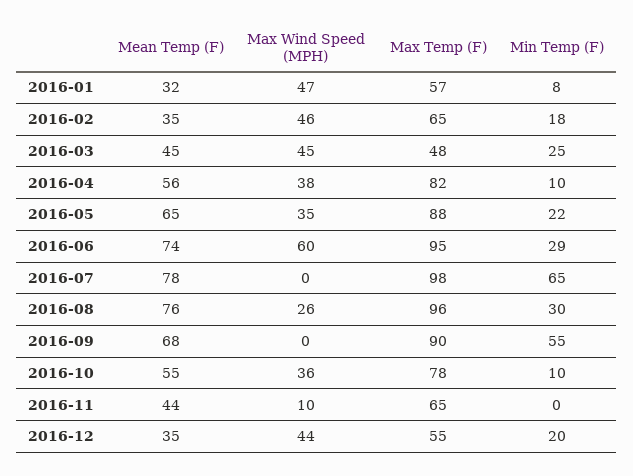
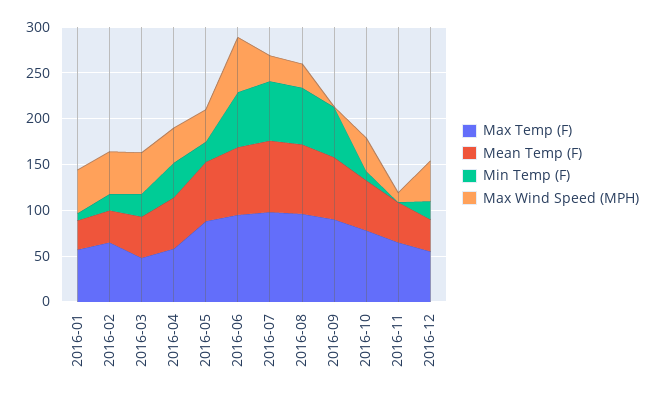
Max Temp (F), 2016-04: 82 -> 60
Min Temp (F), 2016-04: 10 -> 40
Min Temp (F), 2016-06: 29 -> 60
Max Wind Speed (MPH), 2016-07: 0 -> 30
Min Temp (F), 2016-08: 30 -> 60

